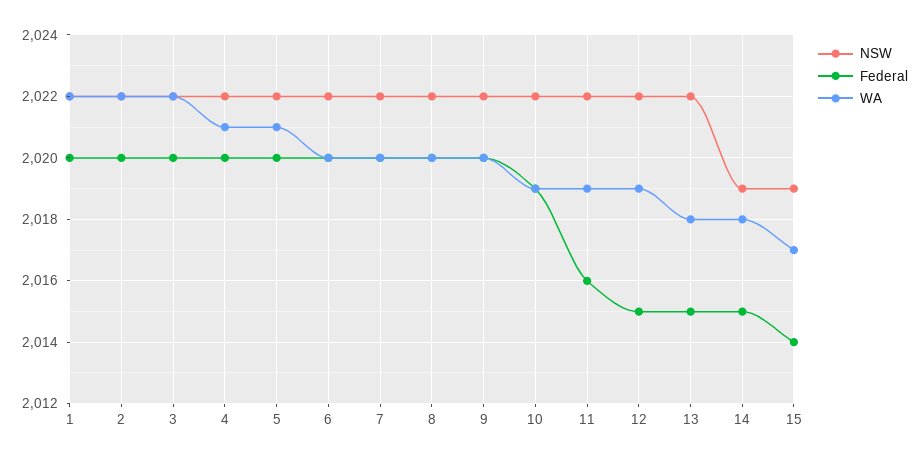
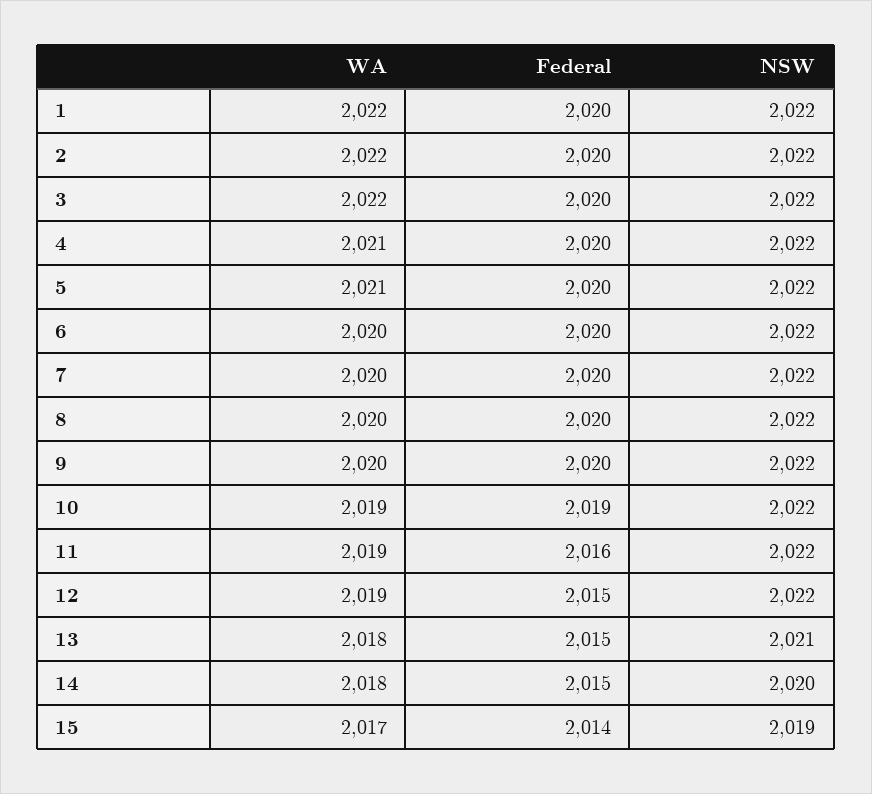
NSW, 13: 2022 -> 2021
NSW, 14: 2019 -> 2020

